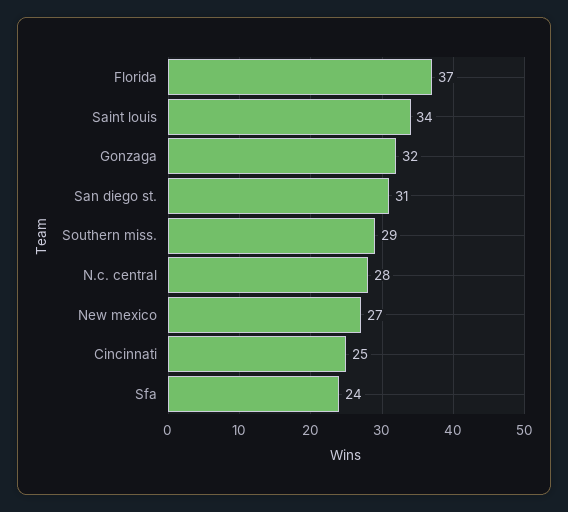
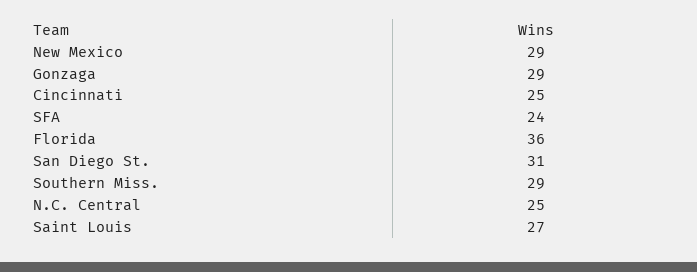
Florida: 37 -> 36
Saint louis: 34 -> 27
Gonzaga: 32 -> 29
N.c. central: 28 -> 25
New mexico: 27 -> 29

